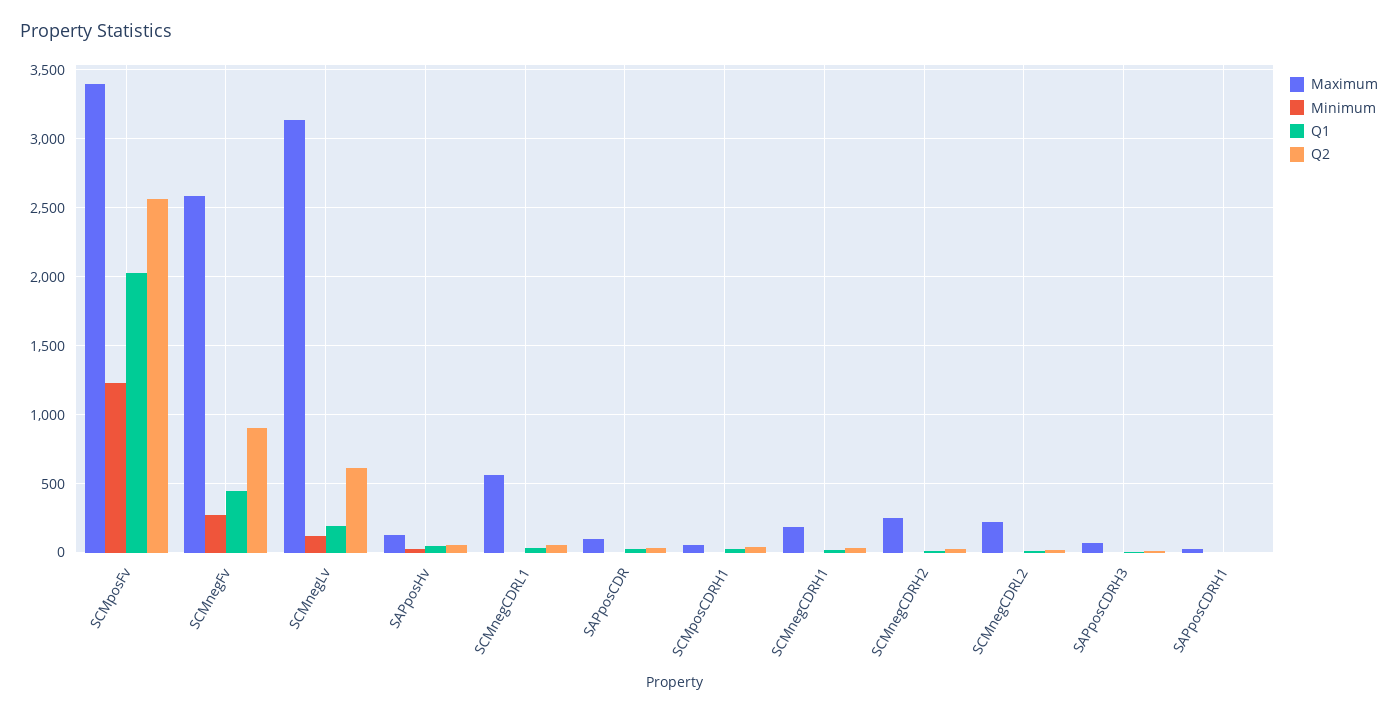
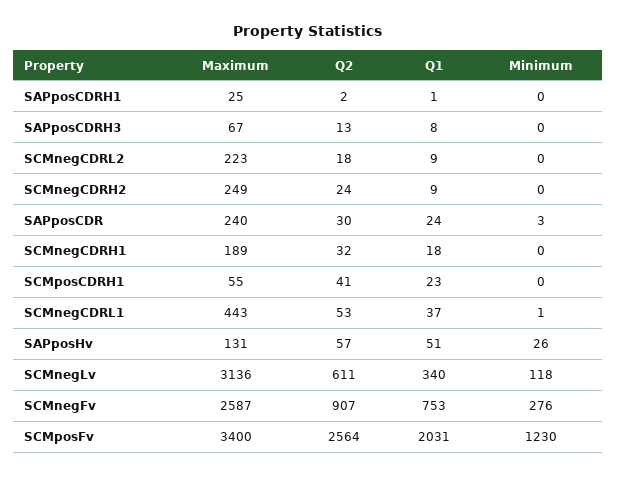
Q1, SCMnegFv: 450 -> 753
Q1, SCMnegLv: 200 -> 340
Maximum, SCMnegCDRL1: 550 -> 443
Maximum, SAPposCDR: 100 -> 240

